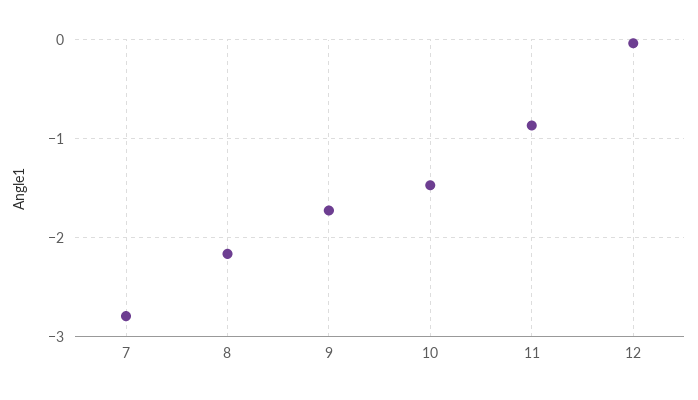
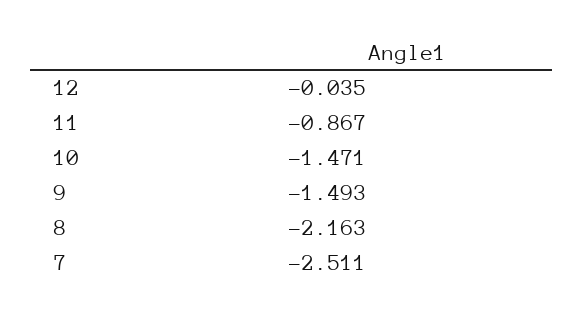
7: -2.8 -> -2.511
9: -1.7 -> -1.493

